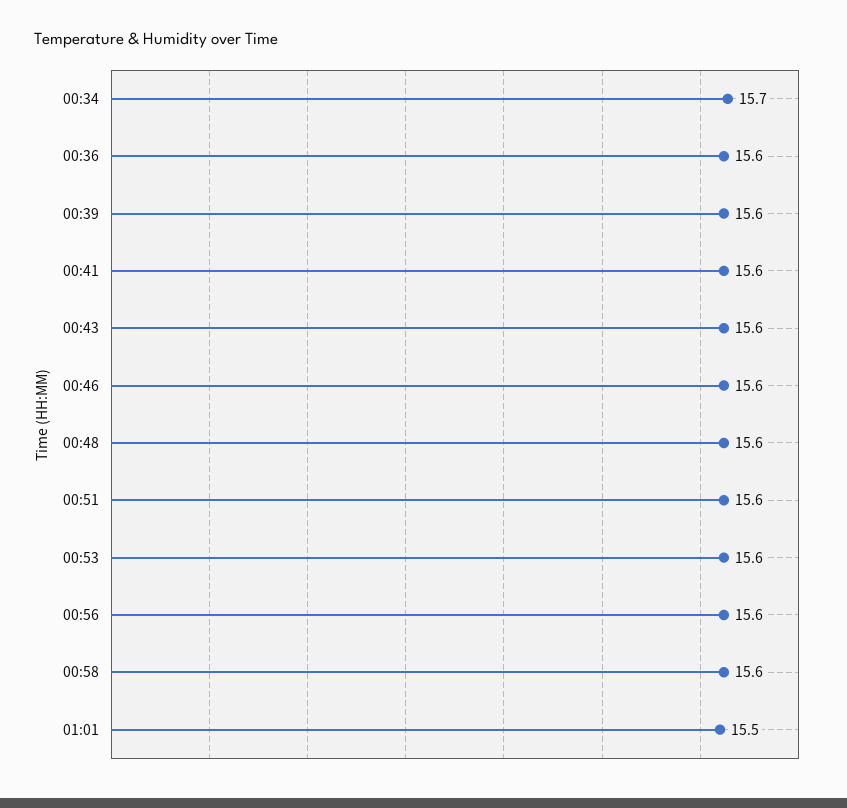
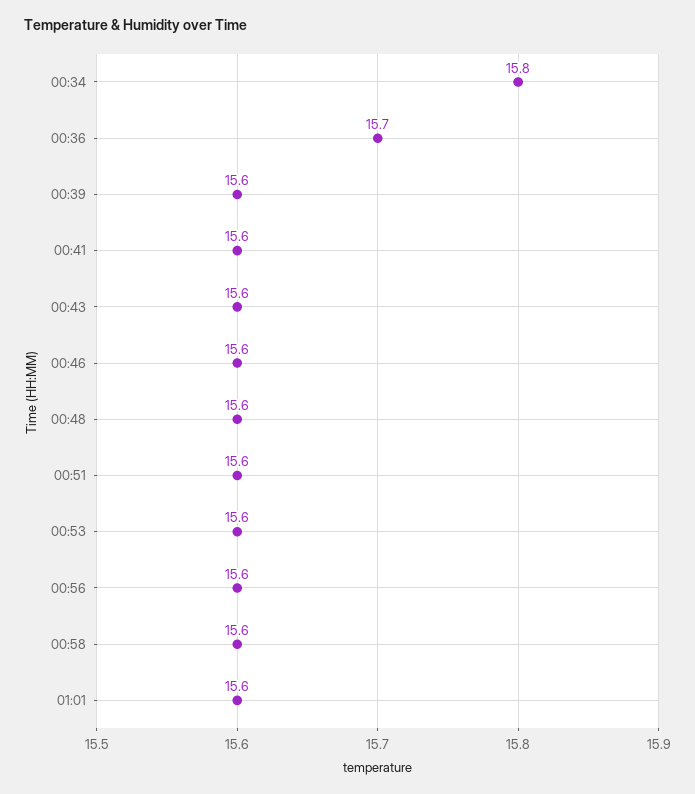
00:34: 15.7 -> 15.8
00:36: 15.6 -> 15.7
01:01: 15.5 -> 15.6

